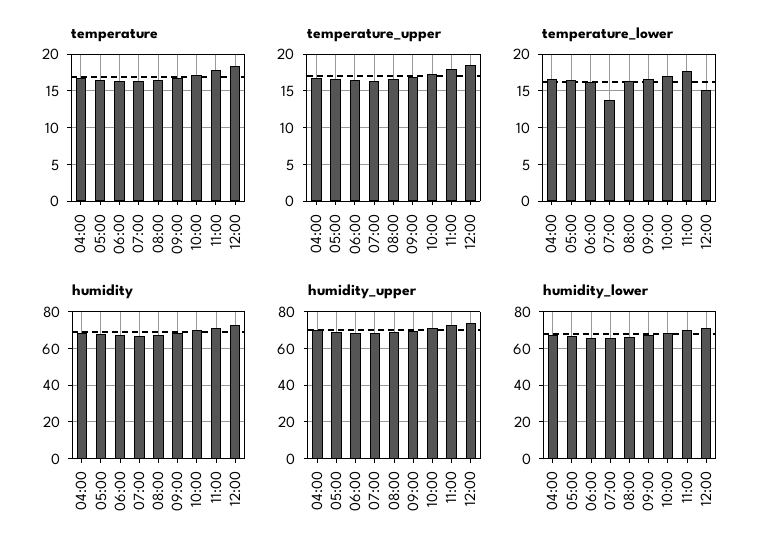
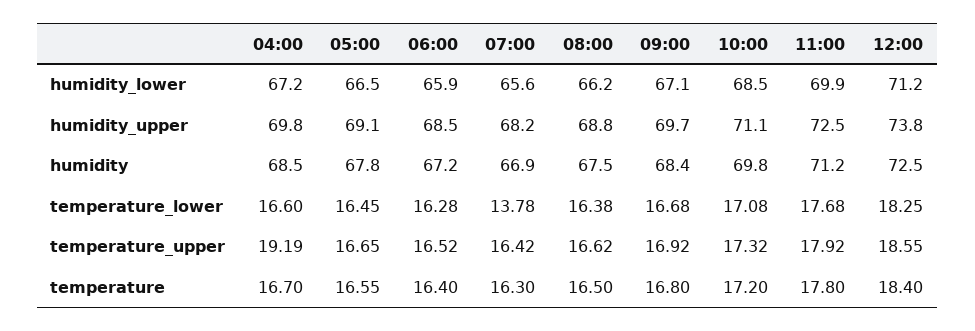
temperature_upper, 04:00: 17 -> 19.19
temperature_lower, 12:00: 15 -> 18.25

